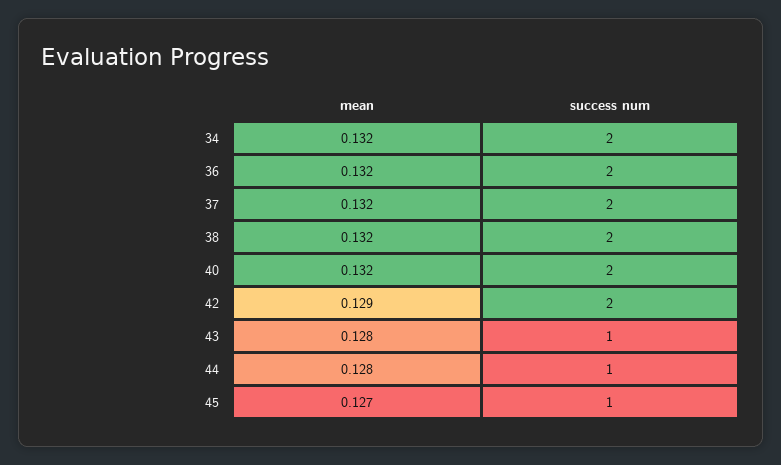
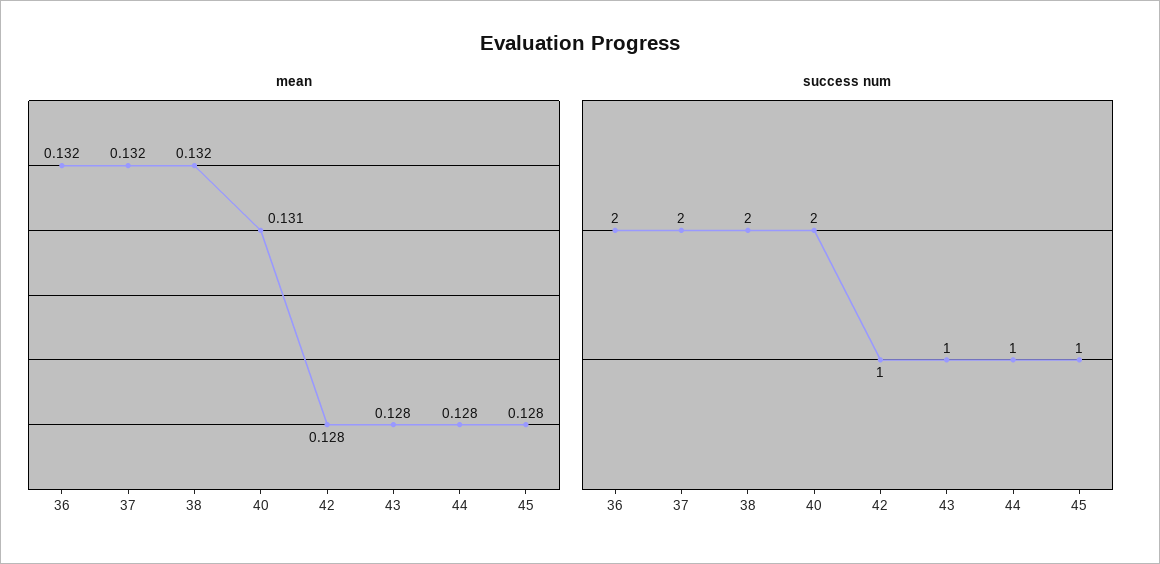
mean, 34: 0.132 -> none
success num, 34: 2 -> none
mean, 40: 0.132 -> 0.131
mean, 42: 0.129 -> 0.128
success num, 42: 2 -> 1
mean, 45: 0.127 -> 0.128

